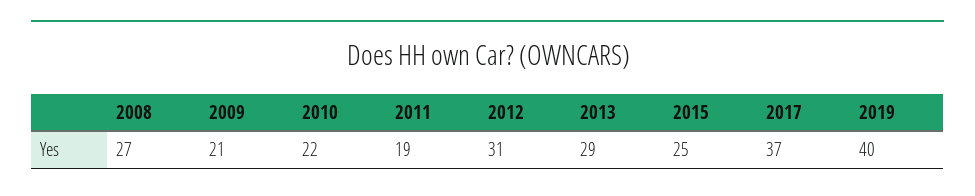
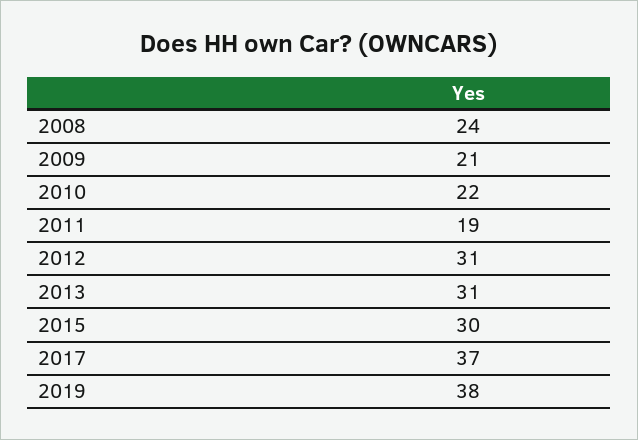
2008: 27 -> 24
2013: 29 -> 31
2015: 25 -> 30
2019: 40 -> 38

